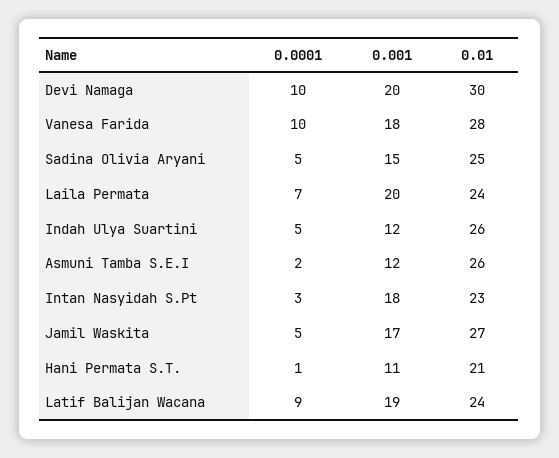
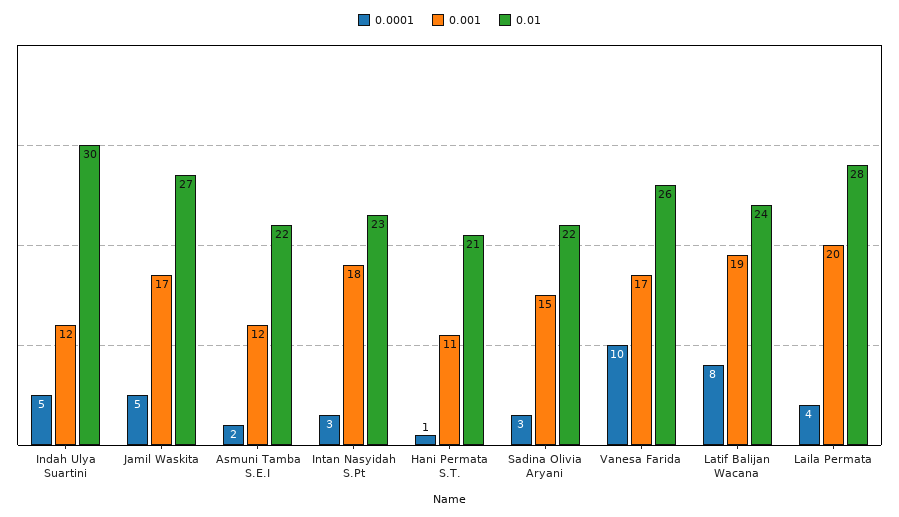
0.0001, Devi Namaga: 10 -> none
0.001, Devi Namaga: 20 -> none
0.01, Devi Namaga: 30 -> none
0.001, Vanesa Farida: 18 -> 17
0.01, Vanesa Farida: 28 -> 26
0.0001, Sadina Olivia Aryani: 5 -> 3
0.01, Sadina Olivia Aryani: 25 -> 22
0.0001, Laila Permata: 7 -> 4
0.01, Laila Permata: 24 -> 28
0.01, Indah Ulya Suartini: 26 -> 30
0.01, Asmuni Tamba S.E.I: 26 -> 22
0.0001, Latif Balijan Wacana: 9 -> 8

